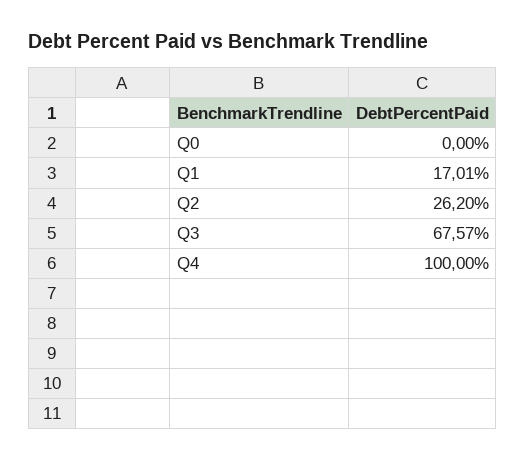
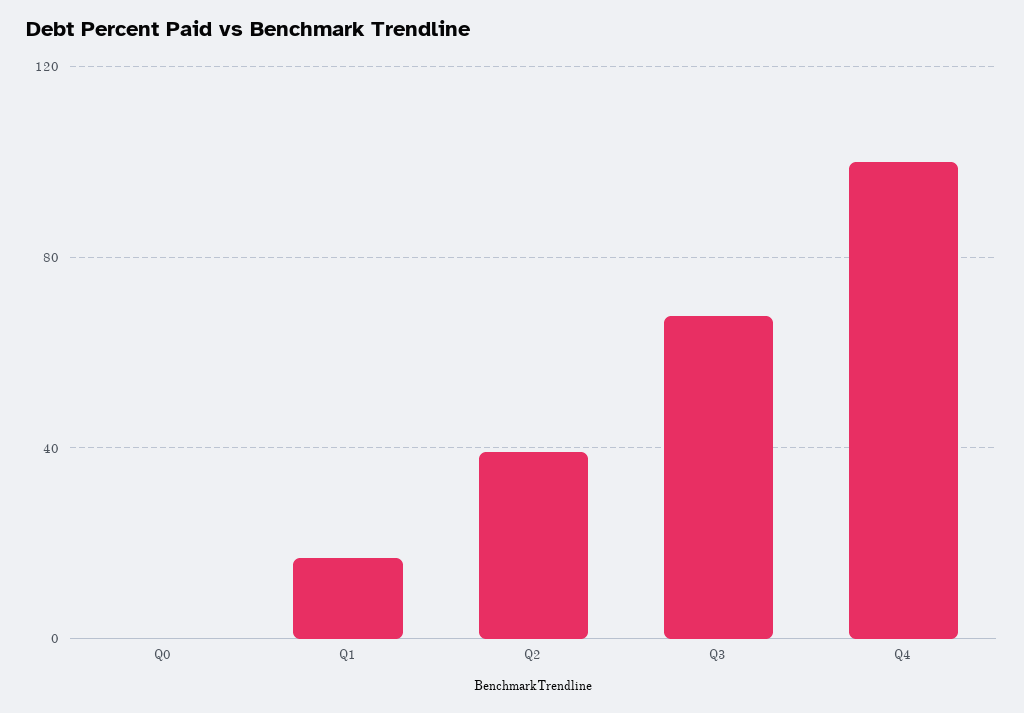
Q2: 26.2 -> 40

